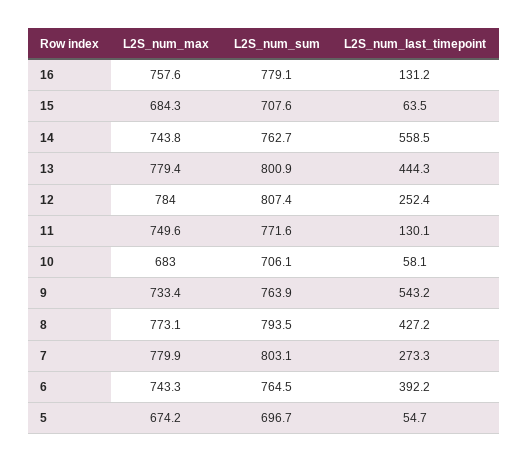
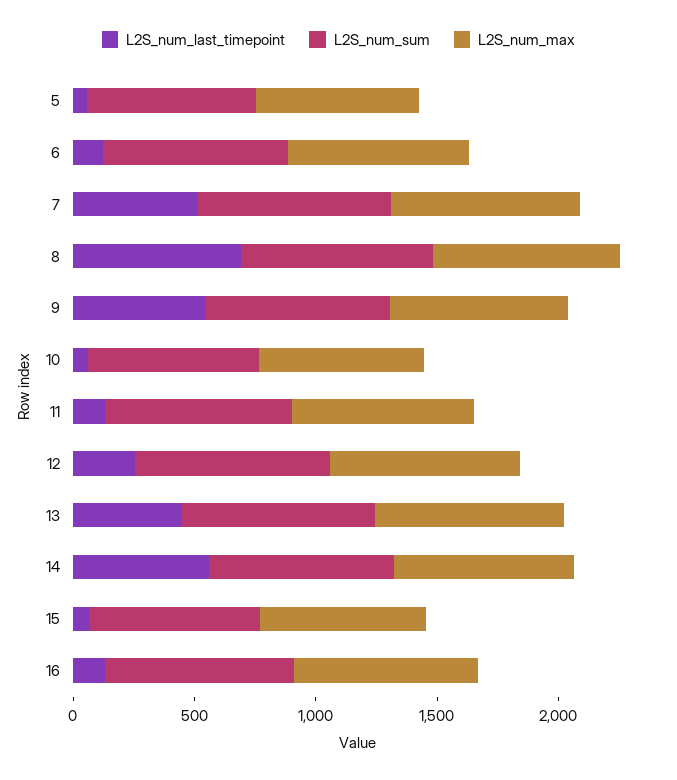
L2S_num_last_timepoint, 8: 427.2 -> 700
L2S_num_last_timepoint, 7: 273.3 -> 500
L2S_num_last_timepoint, 6: 392.2 -> 100

